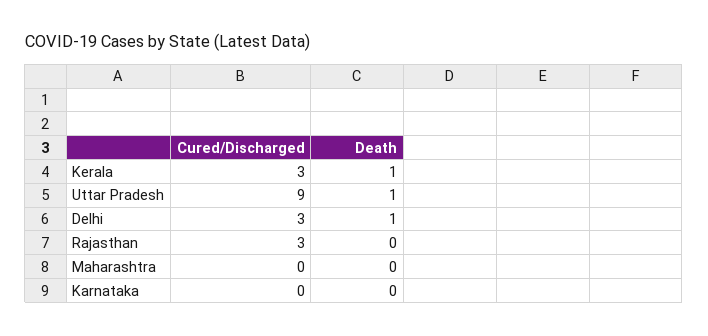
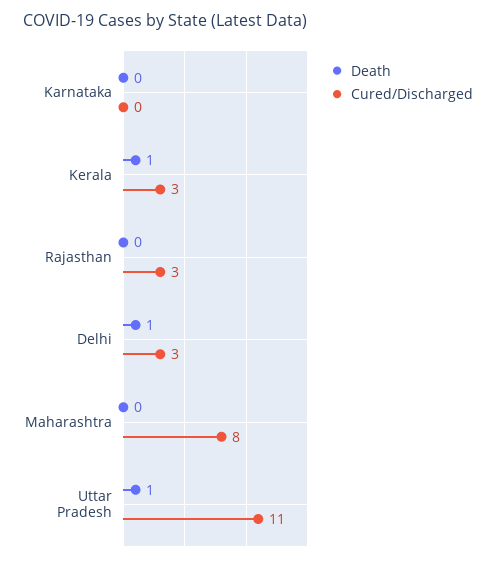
Cured/Discharged, Uttar Pradesh: 9 -> 11
Cured/Discharged, Maharashtra: 0 -> 8

